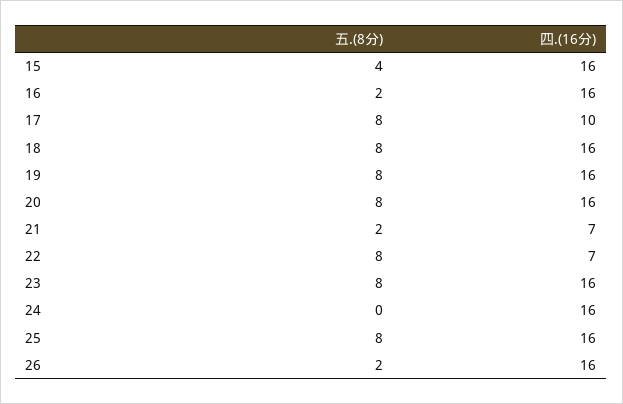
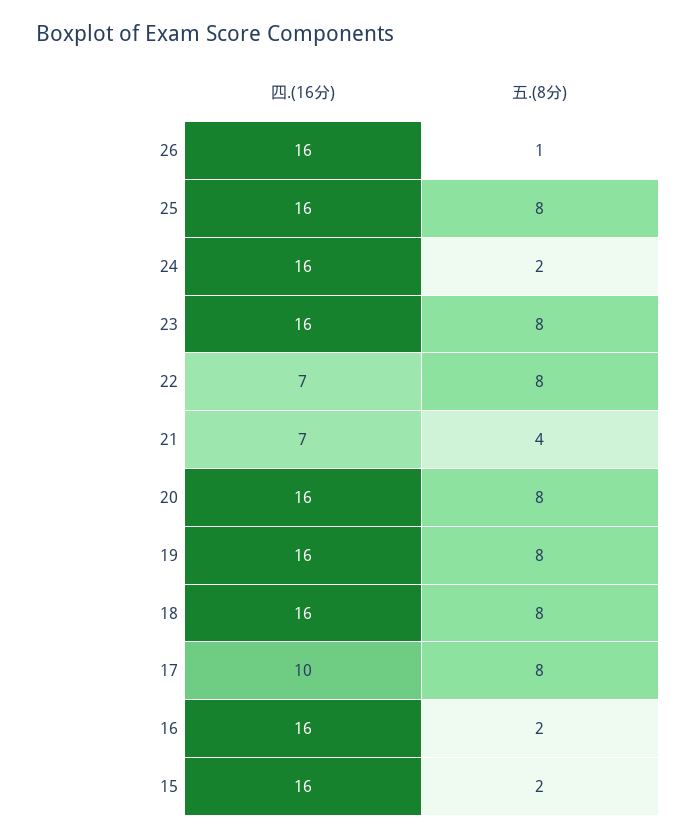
五.(8分), 15: 4 -> 2
五.(8分), 21: 2 -> 4
五.(8分), 24: 0 -> 2
五.(8分), 26: 2 -> 1

